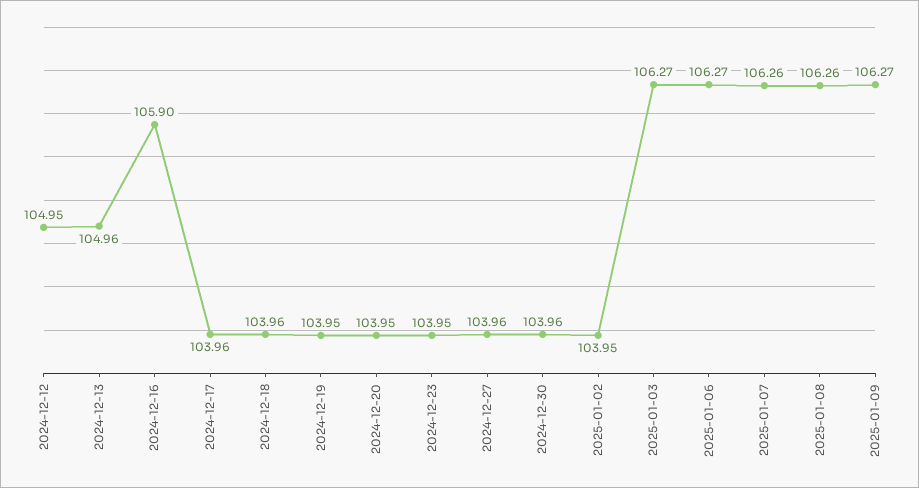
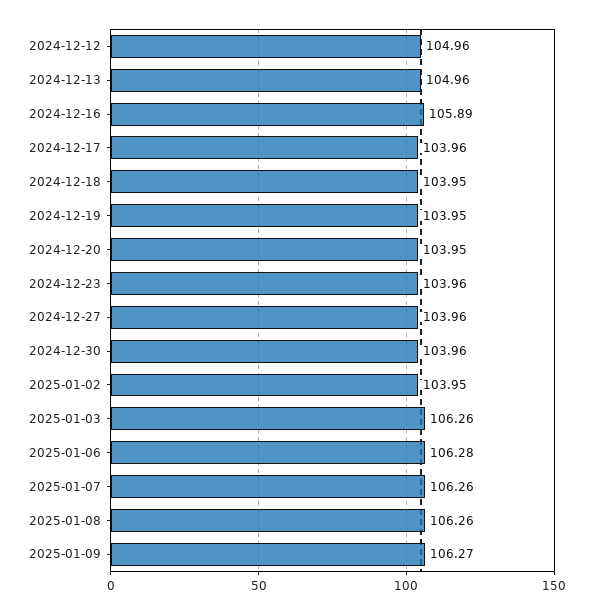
2024-12-12: 104.95 -> 104.96
2024-12-16: 105.9 -> 105.89
2024-12-18: 103.96 -> 103.95
2024-12-23: 103.95 -> 103.96
2025-01-03: 106.27 -> 106.26
2025-01-06: 106.27 -> 106.28

